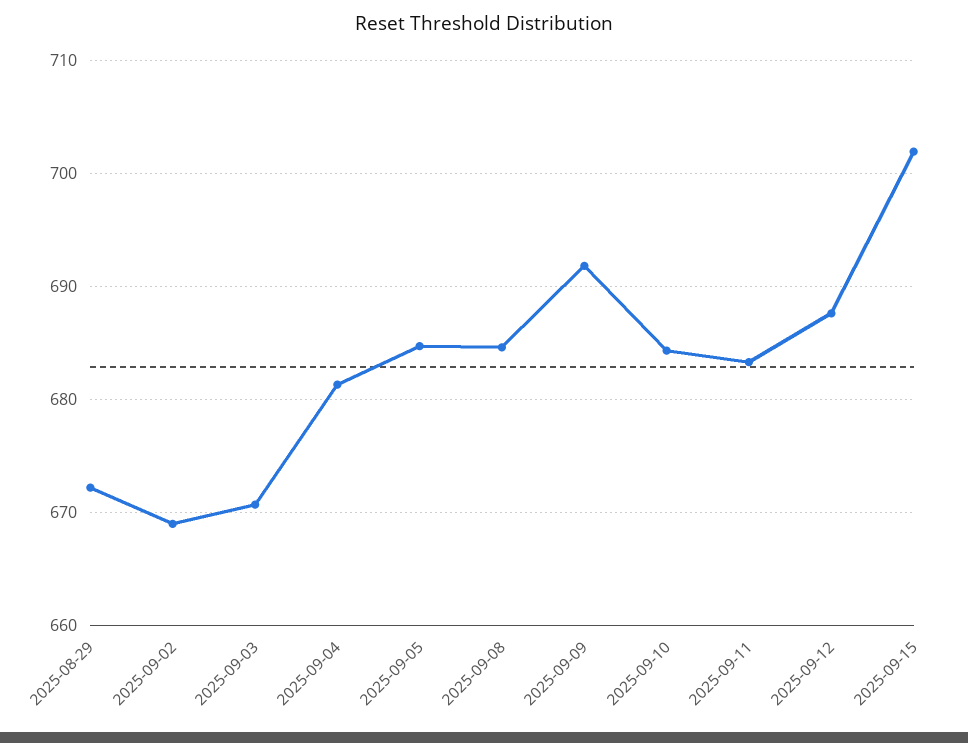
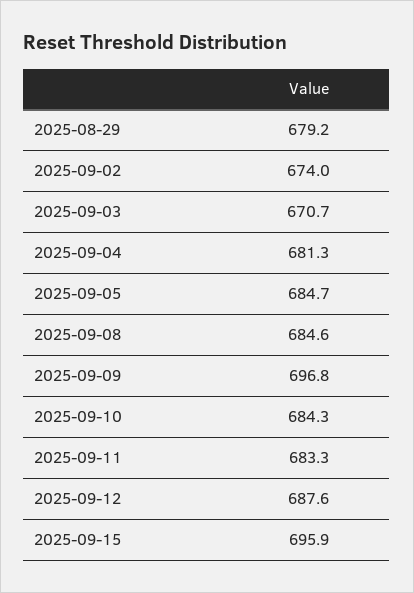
2025-08-29: 672 -> 679.2
2025-09-02: 669 -> 674
2025-09-09: 692 -> 696.8
2025-09-15: 702 -> 695.9

